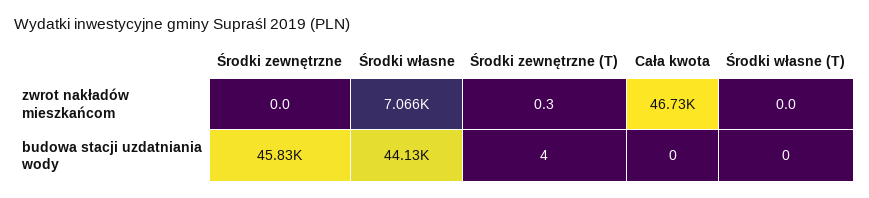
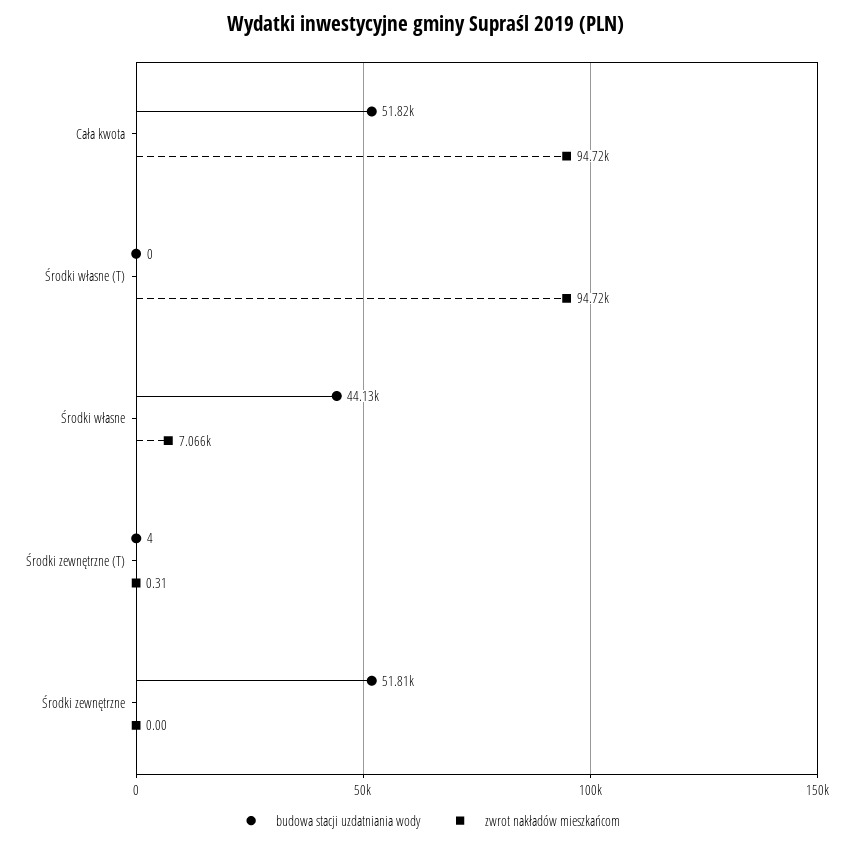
zwrot nakładów mieszkańcom, Cała kwota: 46730 -> 94720
zwrot nakładów mieszkańcom, Środki własne (T): 0 -> 94720
budowa stacji uzdatniania wody, Środki zewnętrzne: 45830 -> 51810
budowa stacji uzdatniania wody, Cała kwota: 0 -> 51820

